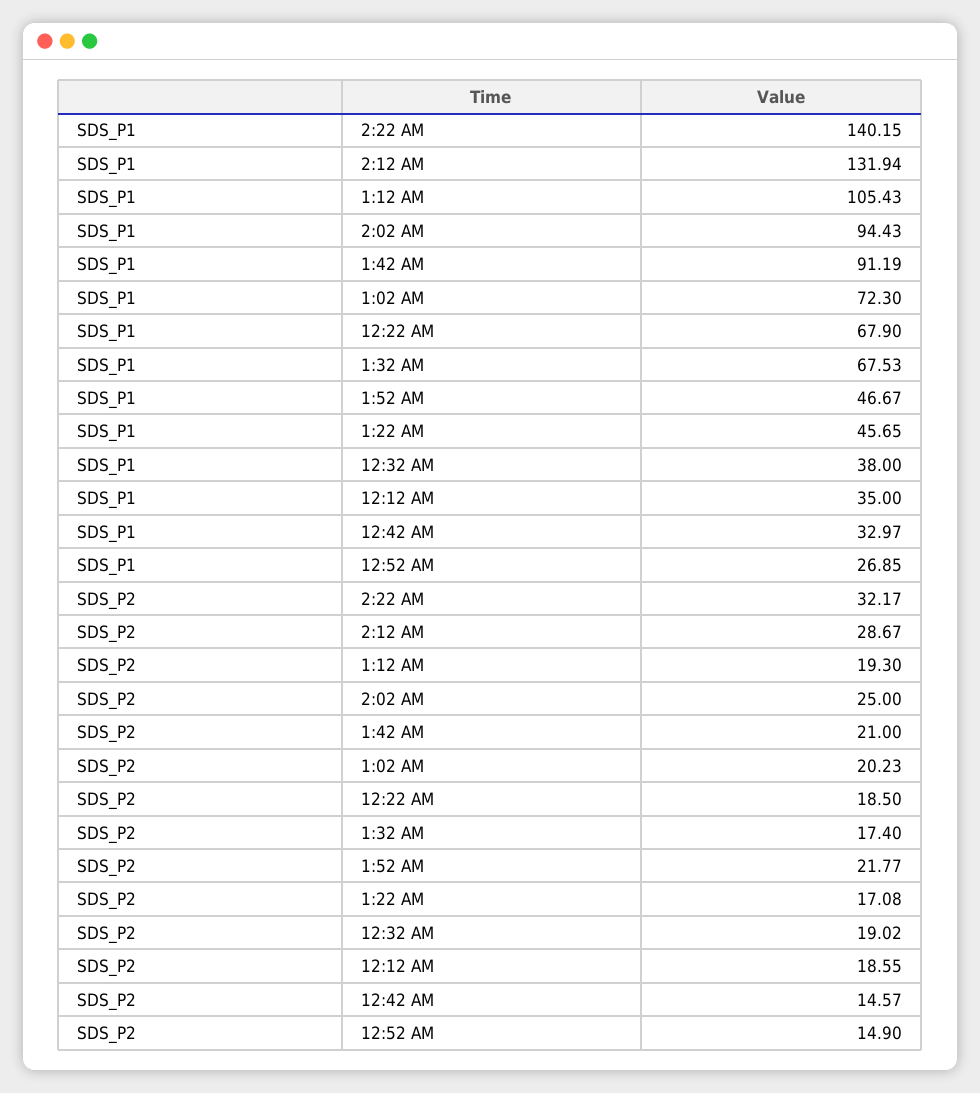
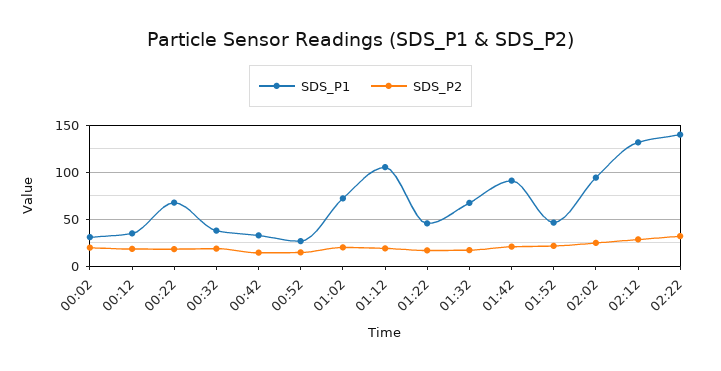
SDS_P1, 00:02: none -> 30
SDS_P2, 00:02: none -> 20

